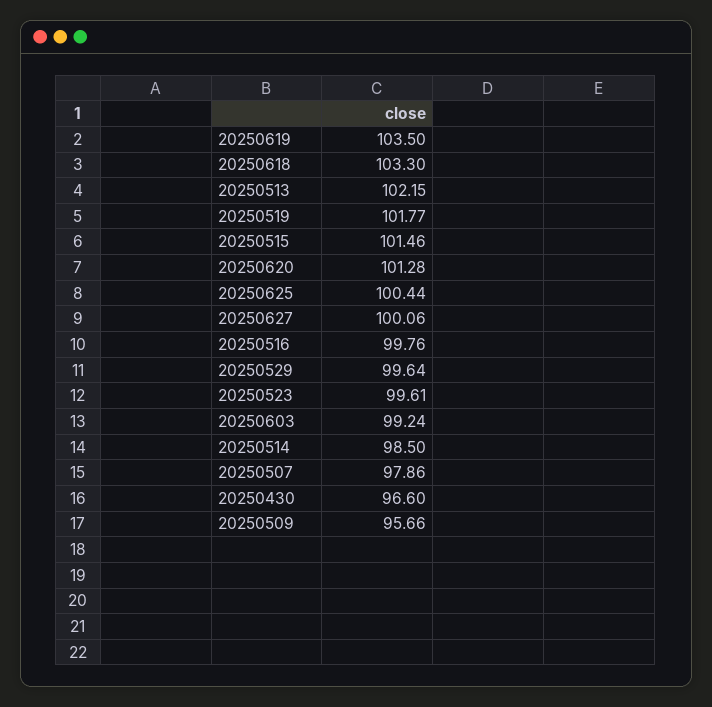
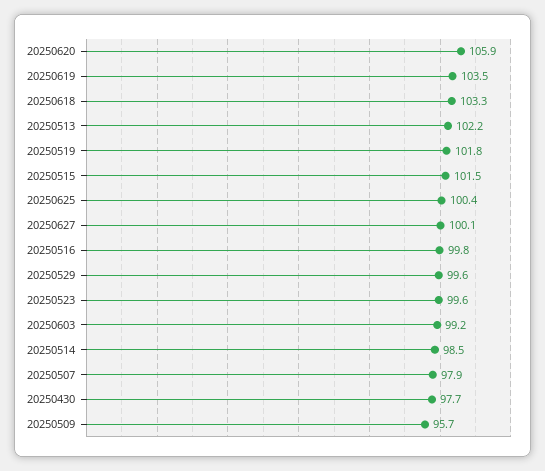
20250620: 101.28 -> 105.9
20250430: 96.6 -> 97.7

